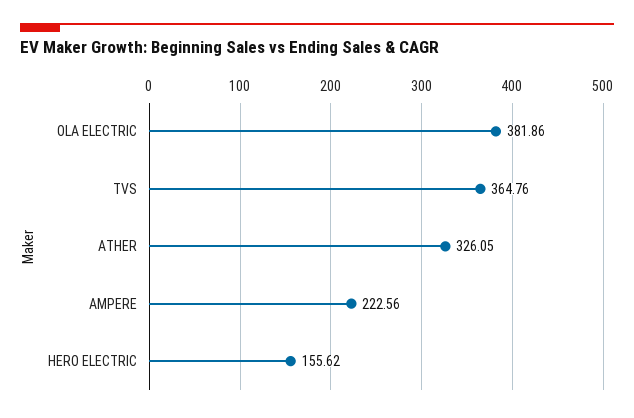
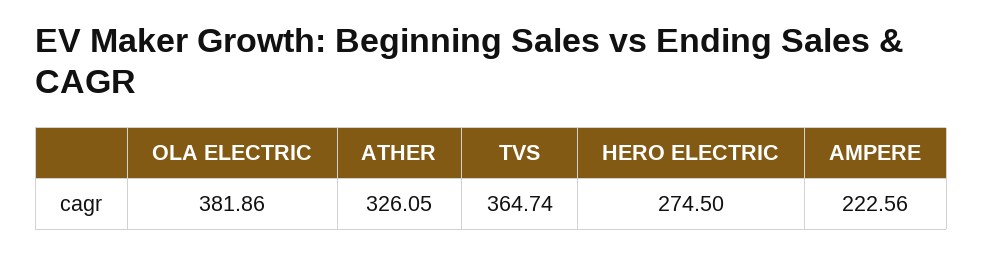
TVS: 364.76 -> 364.74
HERO ELECTRIC: 155.62 -> 274.5

